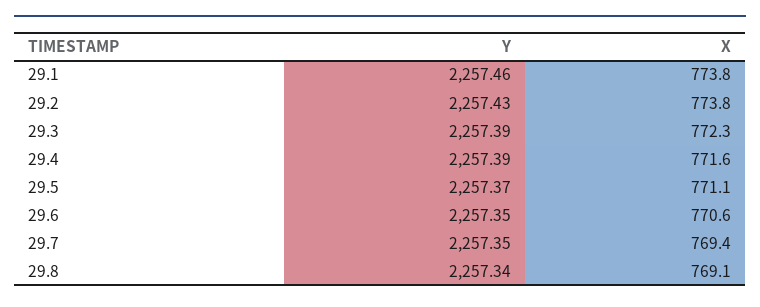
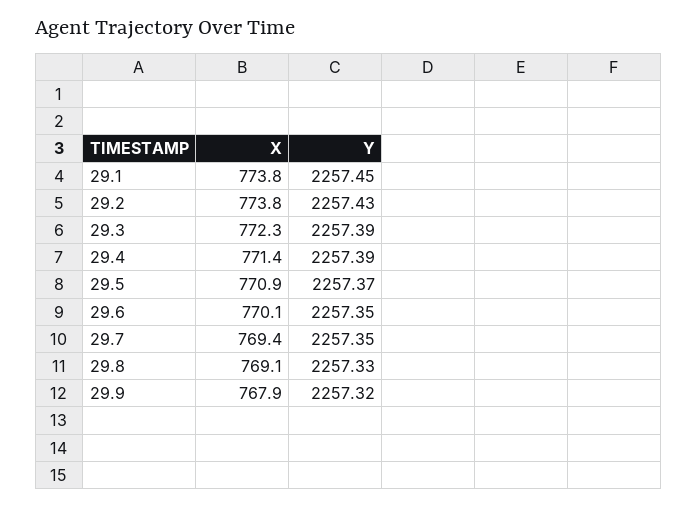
Y, 29.1: 2257.46 -> 2257.45
X, 29.4: 771.6 -> 771.4
X, 29.5: 771.1 -> 770.9
X, 29.6: 770.6 -> 770.1
Y, 29.8: 2257.34 -> 2257.33
X, 29.9: none -> 767.9
Y, 29.9: none -> 2257.32

